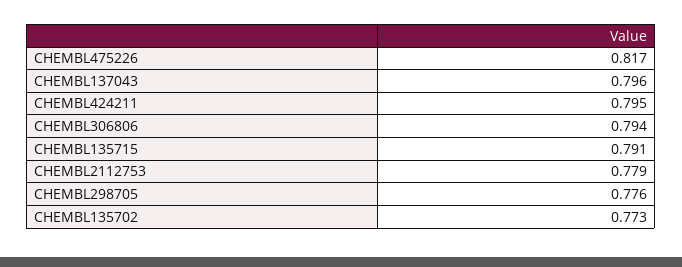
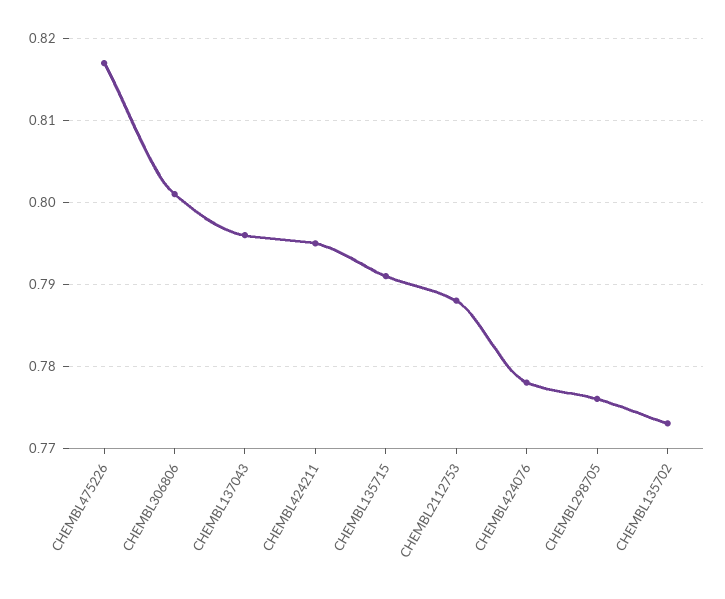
CHEMBL306806: 0.794 -> 0.801
CHEMBL2112753: 0.779 -> 0.788
CHEMBL424076: none -> 0.778

